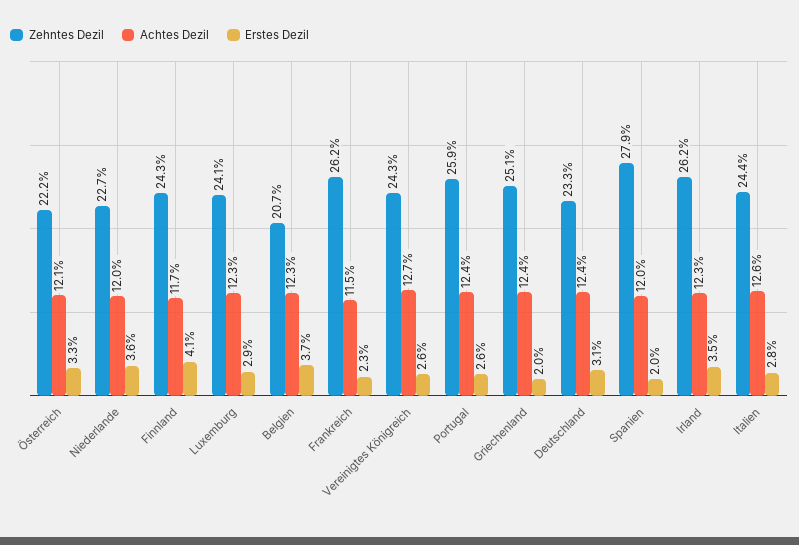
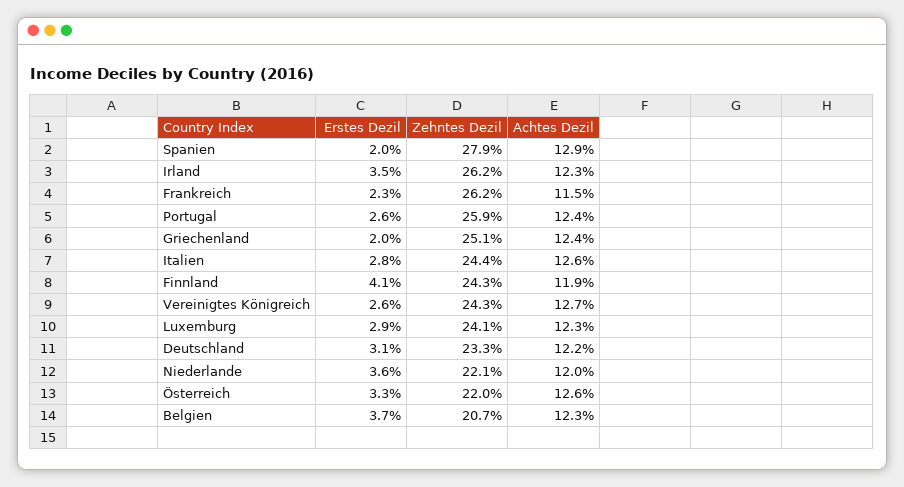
Zehntes Dezil, Österreich: 22.2 -> 22
Achtes Dezil, Österreich: 12.1 -> 12.6
Zehntes Dezil, Niederlande: 22.7 -> 22.1
Achtes Dezil, Finnland: 11.7 -> 11.9
Achtes Dezil, Deutschland: 12.4 -> 12.2
Achtes Dezil, Spanien: 12 -> 12.9

